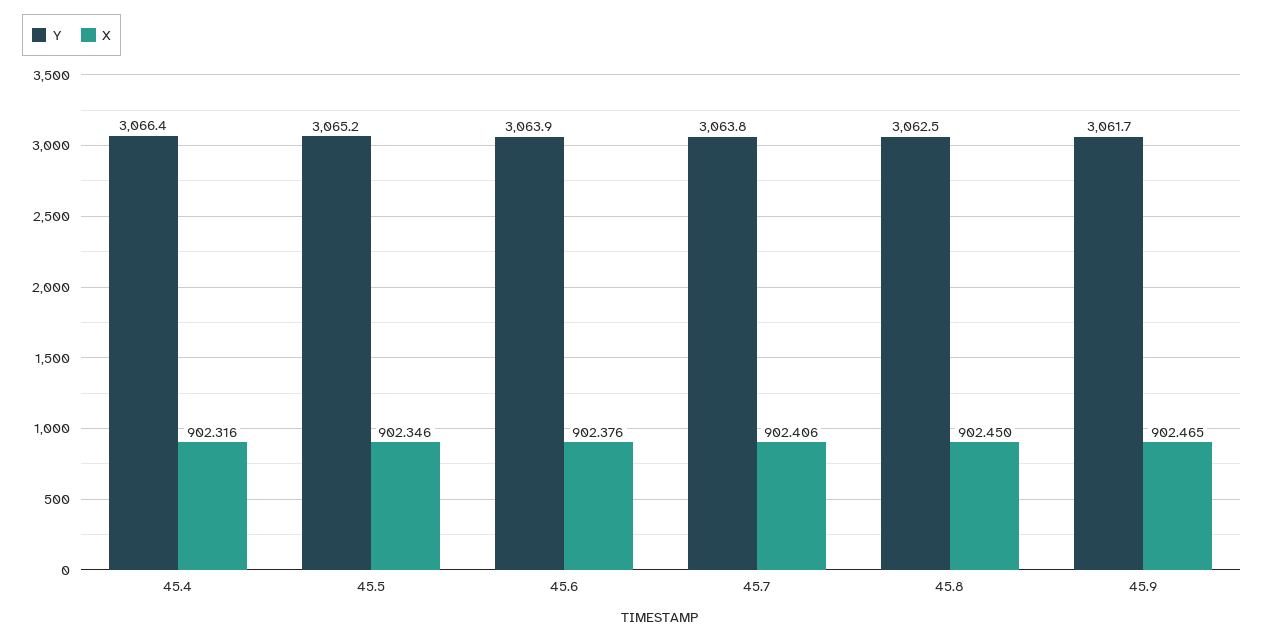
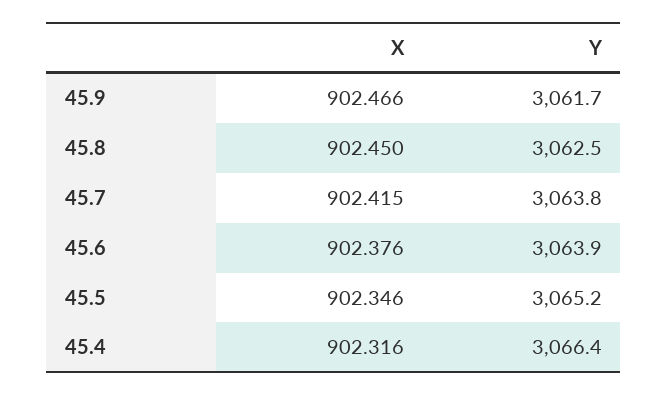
X, 45.7: 902.406 -> 902.415
X, 45.9: 902.465 -> 902.466

